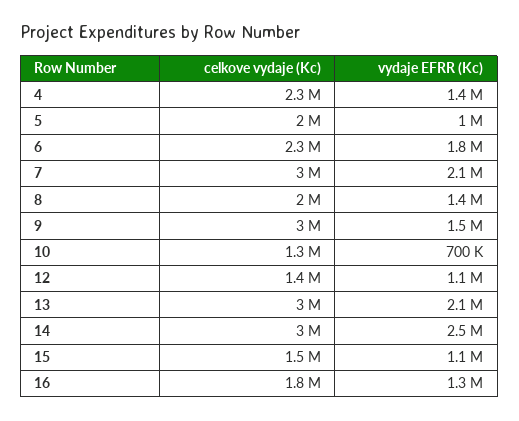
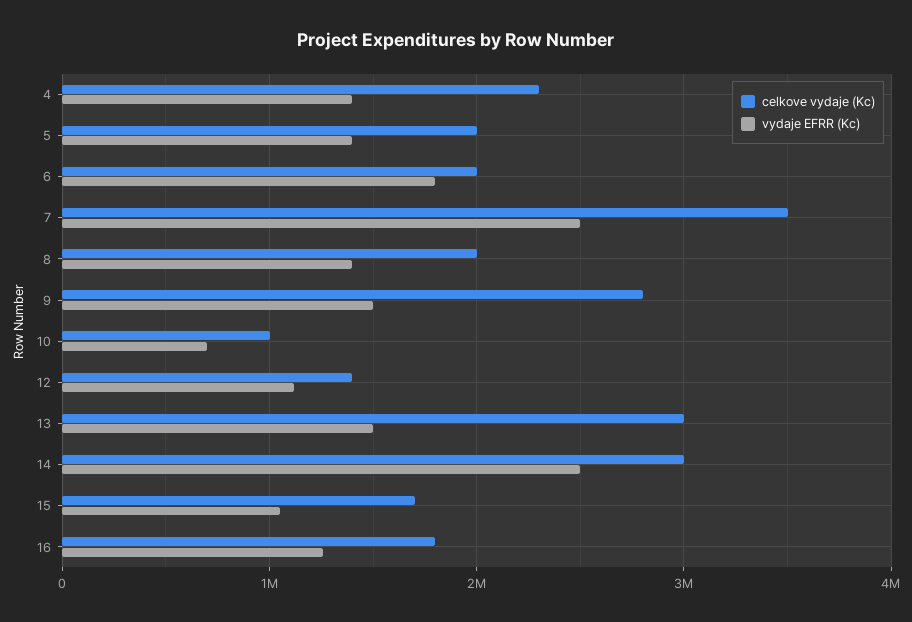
vydaje EFRR (Kc), 5: 1000000 -> 1400000
celkove vydaje (Kc), 6: 2300000 -> 2000000
celkove vydaje (Kc), 7: 3000000 -> 3500000
vydaje EFRR (Kc), 7: 2100000 -> 2500000
celkove vydaje (Kc), 9: 3000000 -> 2800000
celkove vydaje (Kc), 10: 1300000 -> 1000000
vydaje EFRR (Kc), 13: 2100000 -> 1500000
celkove vydaje (Kc), 15: 1500000 -> 1700000

